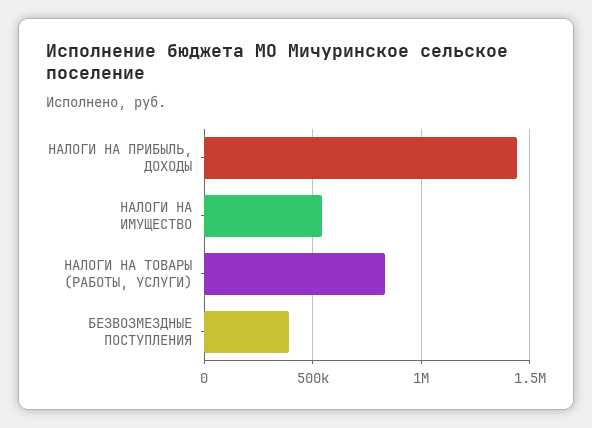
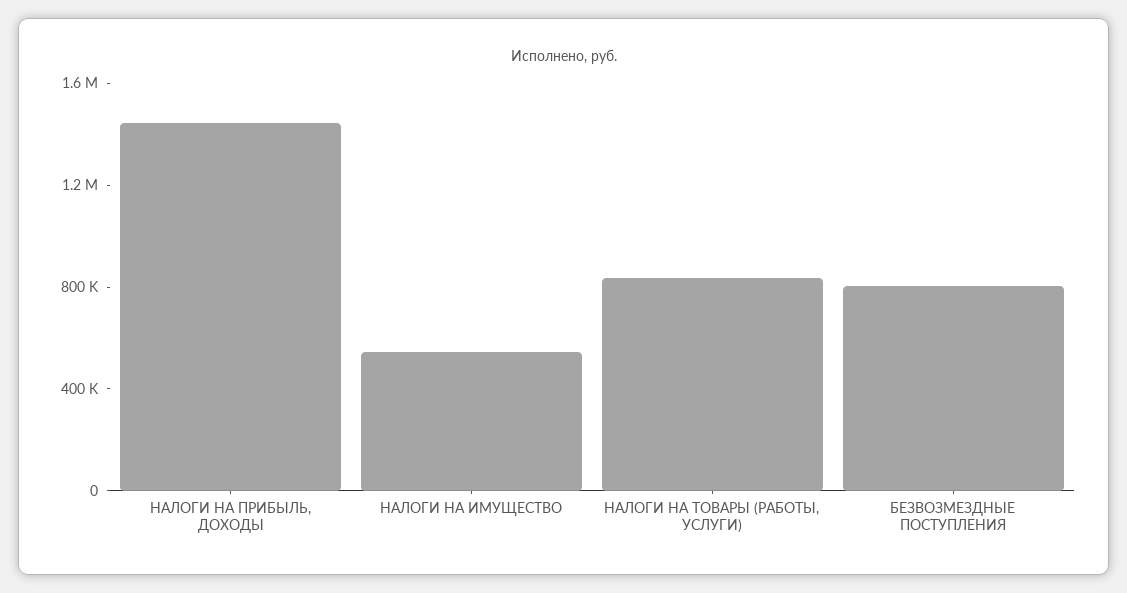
БЕЗВОЗМЕЗДНЫЕ ПОСТУПЛЕНИЯ: 400000 -> 800000

